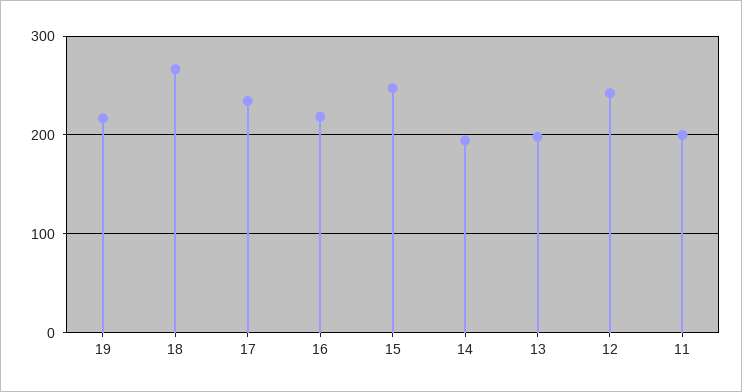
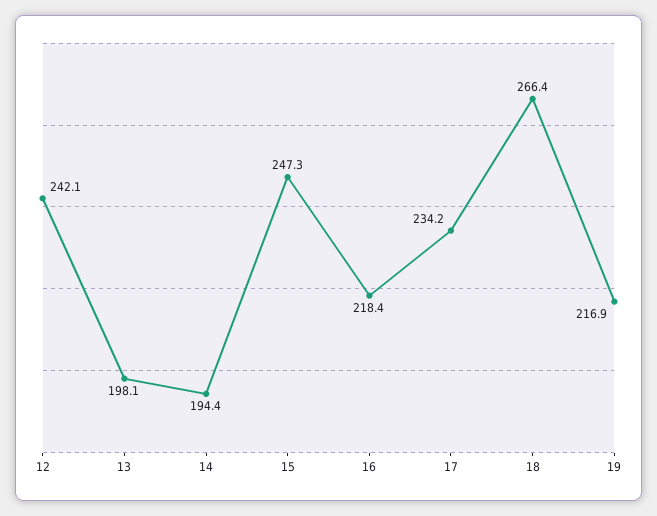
11: 200 -> none

